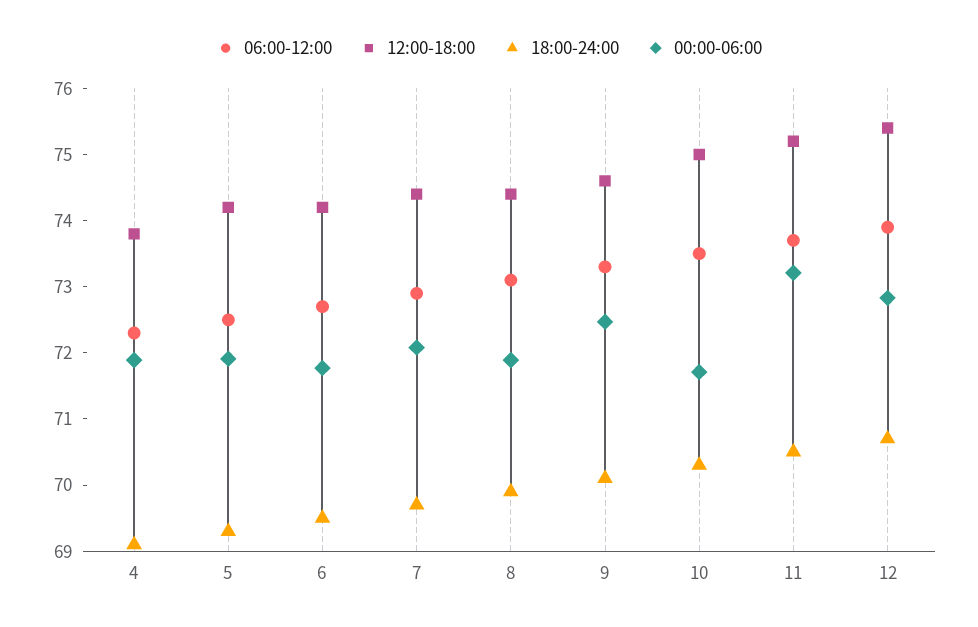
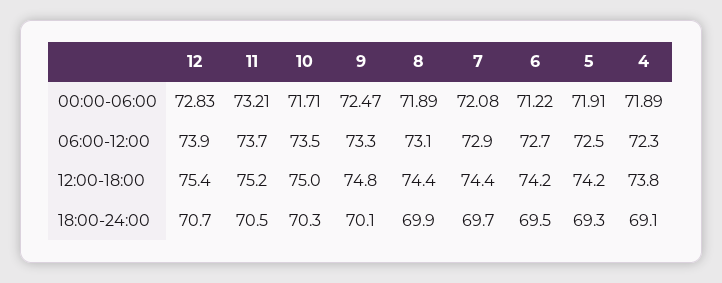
00:00-06:00, 6: 71.8 -> 71.22
12:00-18:00, 9: 74.6 -> 74.8

